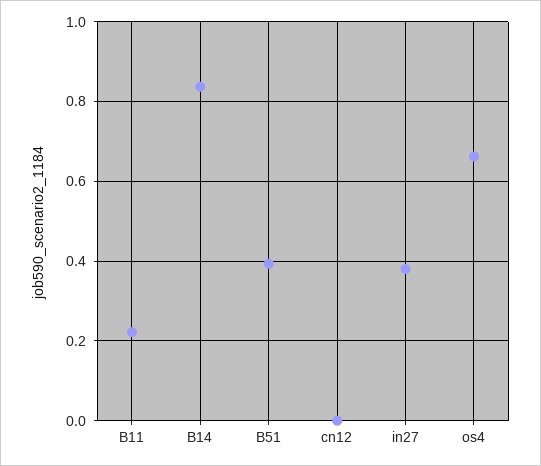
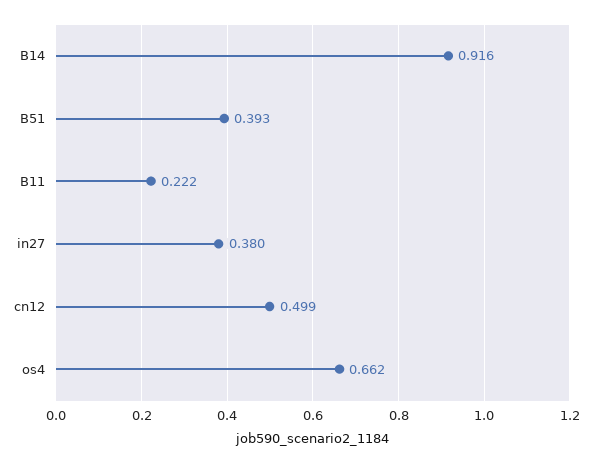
B14: 0.84 -> 0.916
cn12: 0 -> 0.499

